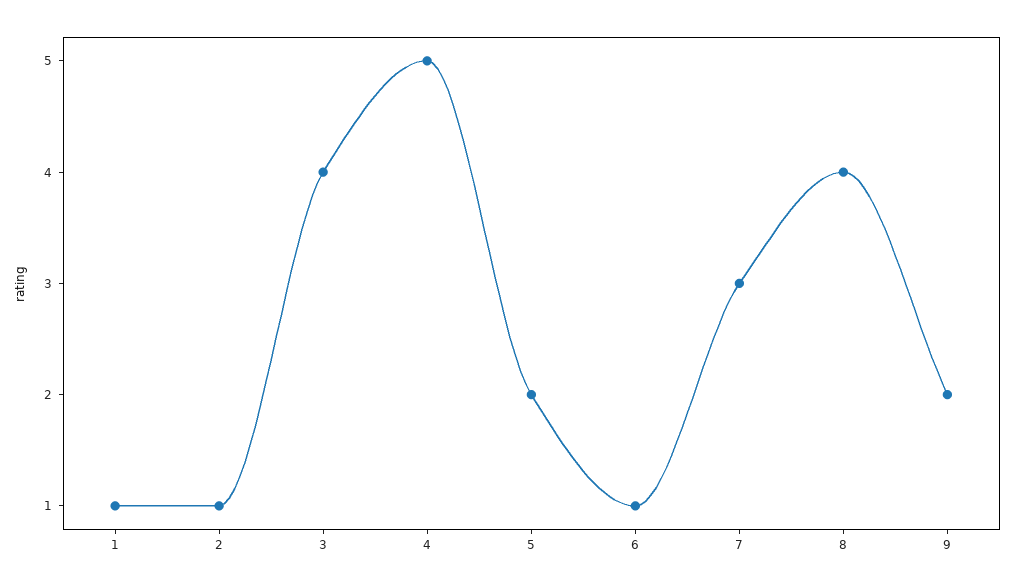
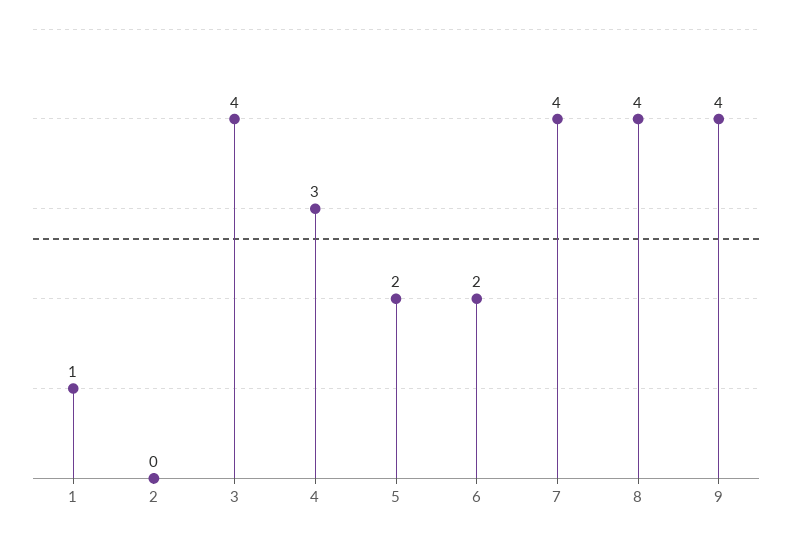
2: 1 -> 0
4: 5 -> 3
6: 1 -> 2
7: 3 -> 4
9: 2 -> 4

